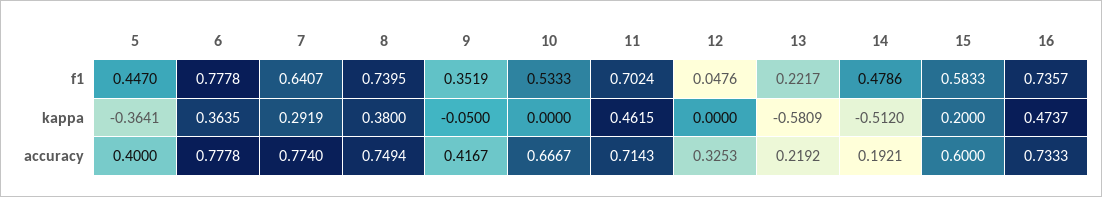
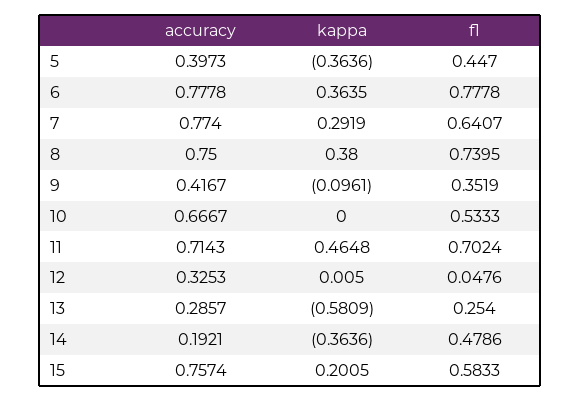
13, f1: 0.2217 -> 0.254
16, f1: 0.7357 -> none
5, kappa: -0.3641 -> -0.3636
9, kappa: -0.05 -> -0.0961
11, kappa: 0.4615 -> 0.4648
12, kappa: 0 -> 0.005
14, kappa: -0.512 -> -0.3636
15, kappa: 0.2 -> 0.2005
16, kappa: 0.4737 -> none
5, accuracy: 0.4 -> 0.3973
8, accuracy: 0.7494 -> 0.75
13, accuracy: 0.2192 -> 0.2857
15, accuracy: 0.6 -> 0.7574
16, accuracy: 0.7333 -> none

